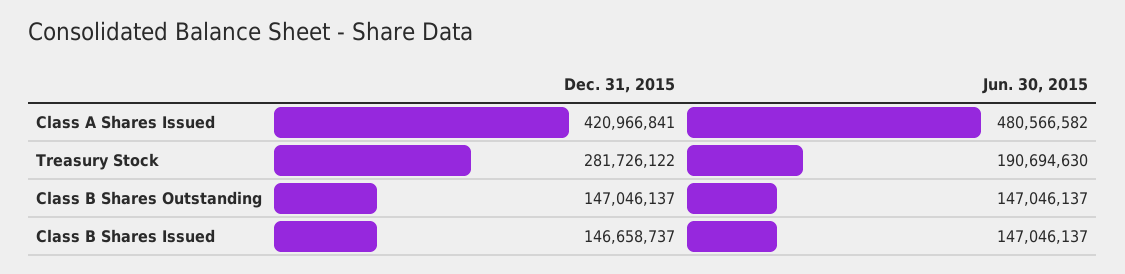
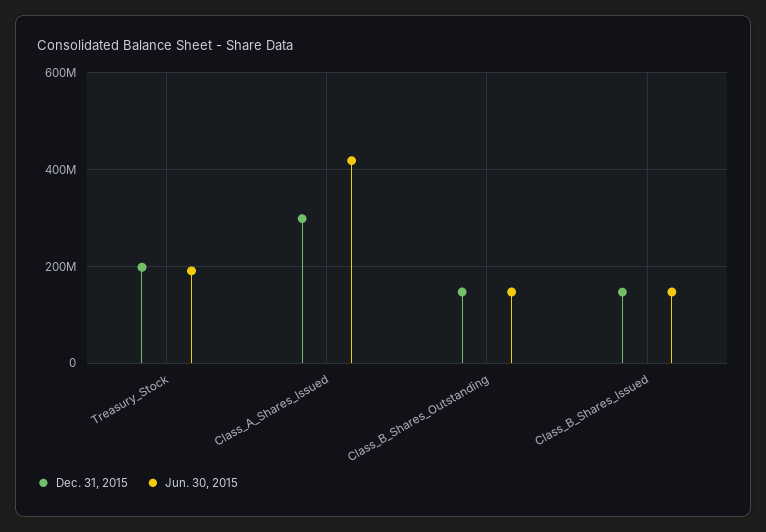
Dec. 31, 2015, Class A Shares Issued: 420966841 -> 300000000
Jun. 30, 2015, Class A Shares Issued: 480566582 -> 420000000
Dec. 31, 2015, Treasury Stock: 281726122 -> 200000000

